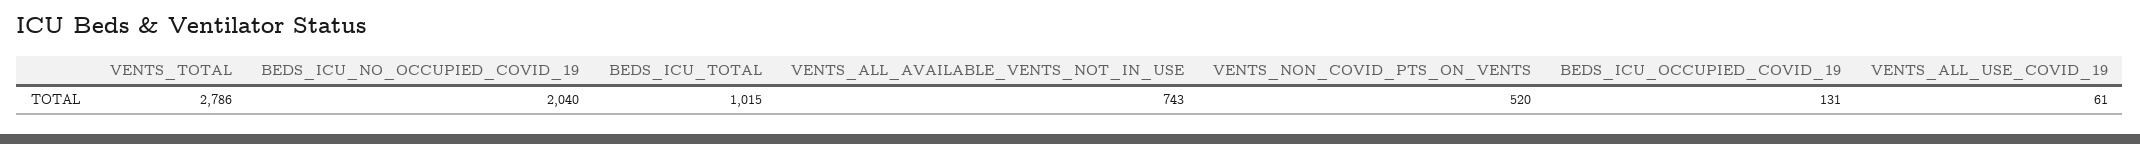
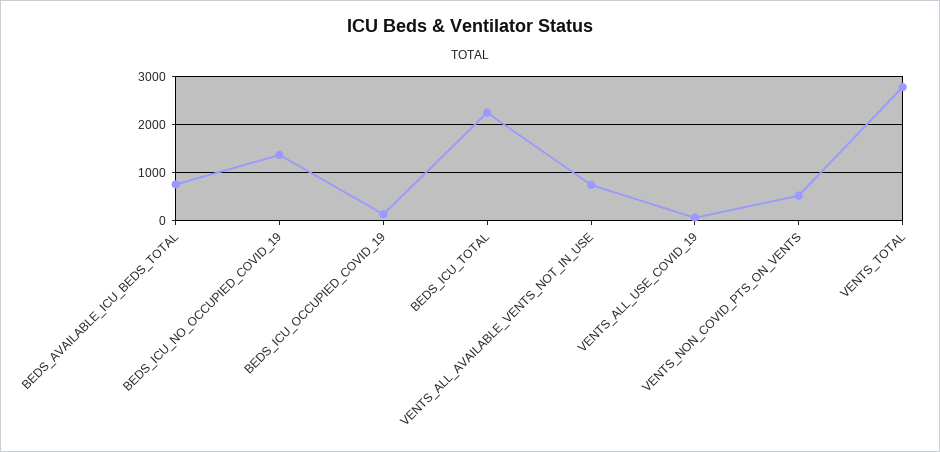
BEDS_ICU_NO_OCCUPIED_COVID_19: 2040 -> 1400
BEDS_ICU_TOTAL: 1015 -> 2200
BEDS_AVAILABLE_ICU_BEDS_TOTAL: none -> 800

